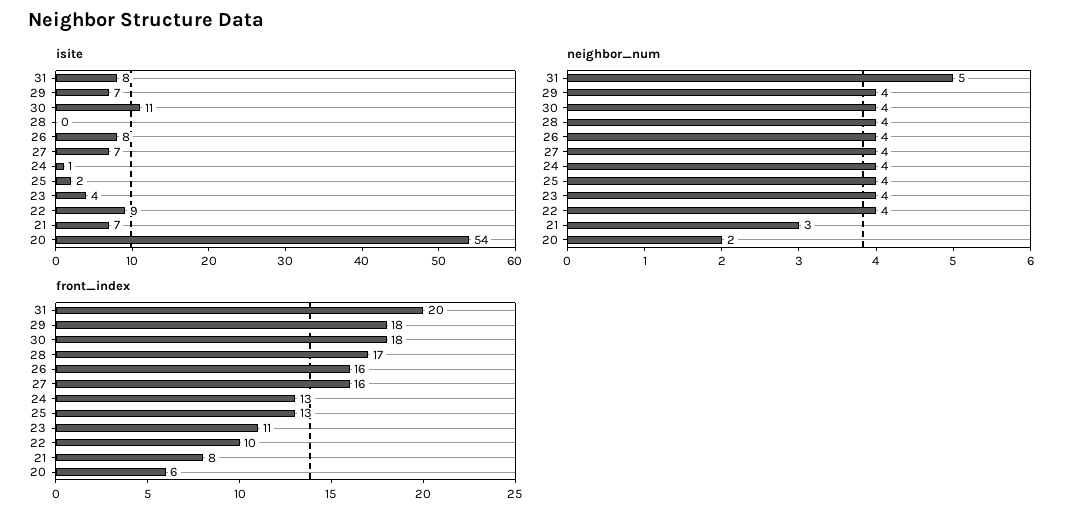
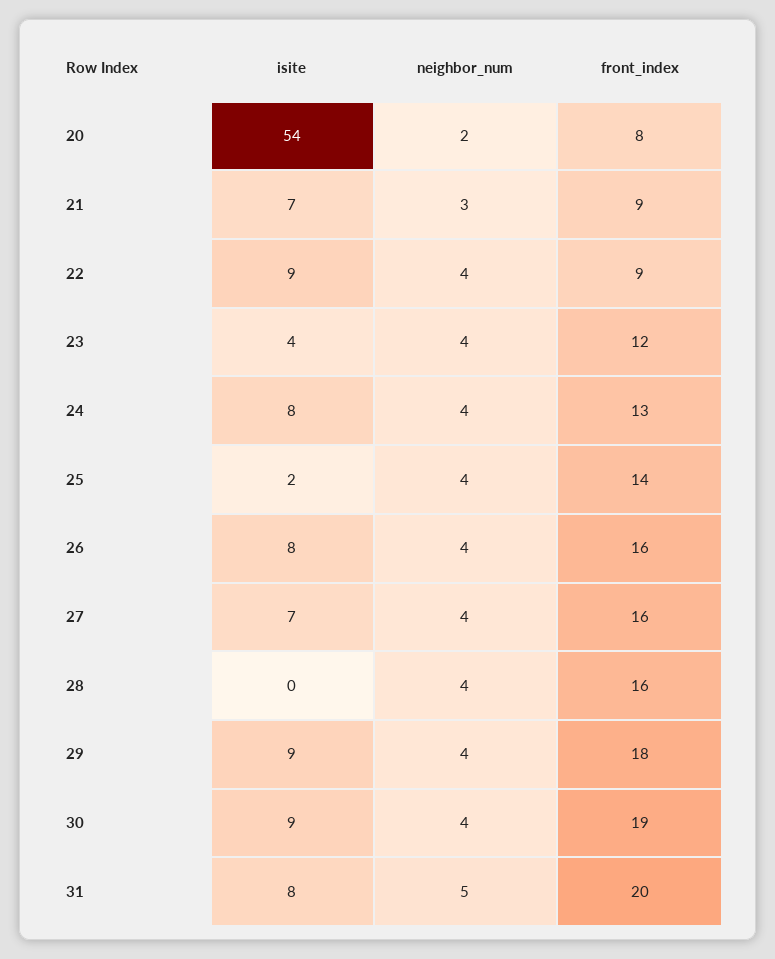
isite, 29: 7 -> 9
isite, 30: 11 -> 9
isite, 24: 1 -> 8
front_index, 30: 18 -> 19
front_index, 28: 17 -> 16
front_index, 25: 13 -> 14
front_index, 23: 11 -> 12
front_index, 22: 10 -> 9
front_index, 21: 8 -> 9
front_index, 20: 6 -> 8

